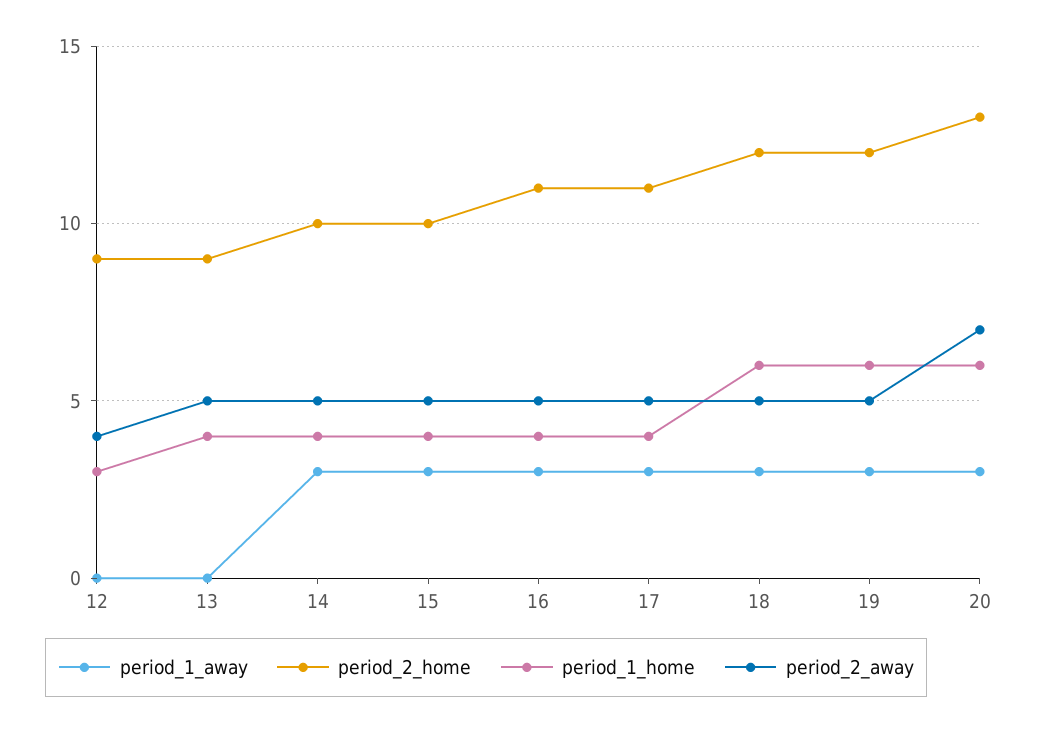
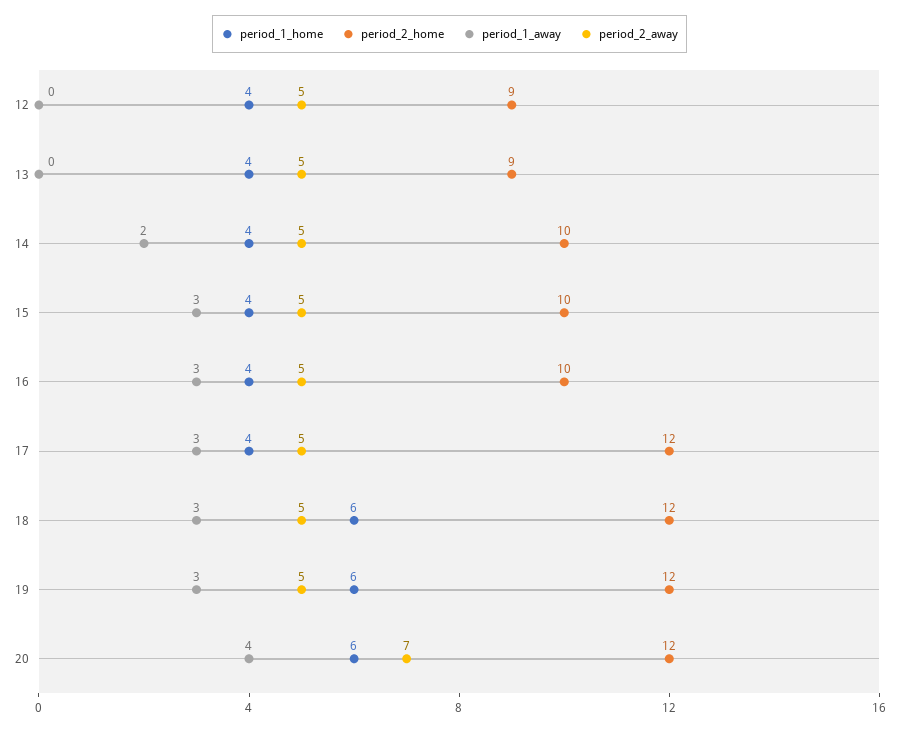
period_1_home, 12: 3 -> 4
period_2_away, 12: 4 -> 5
period_1_away, 14: 3 -> 2
period_2_home, 16: 11 -> 10
period_2_home, 17: 11 -> 12
period_1_away, 20: 3 -> 4
period_2_home, 20: 13 -> 12

